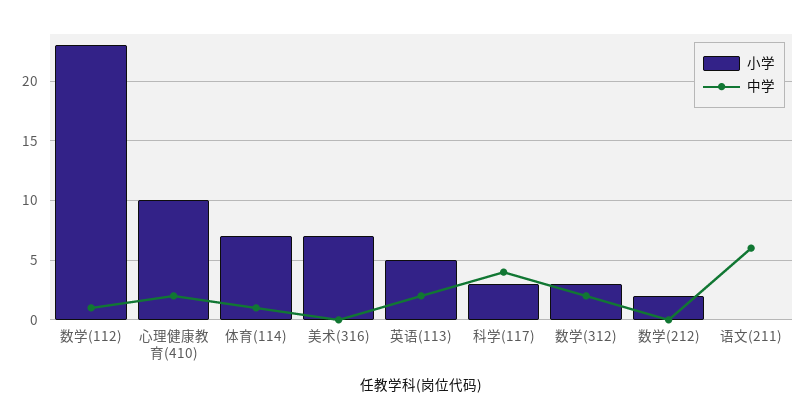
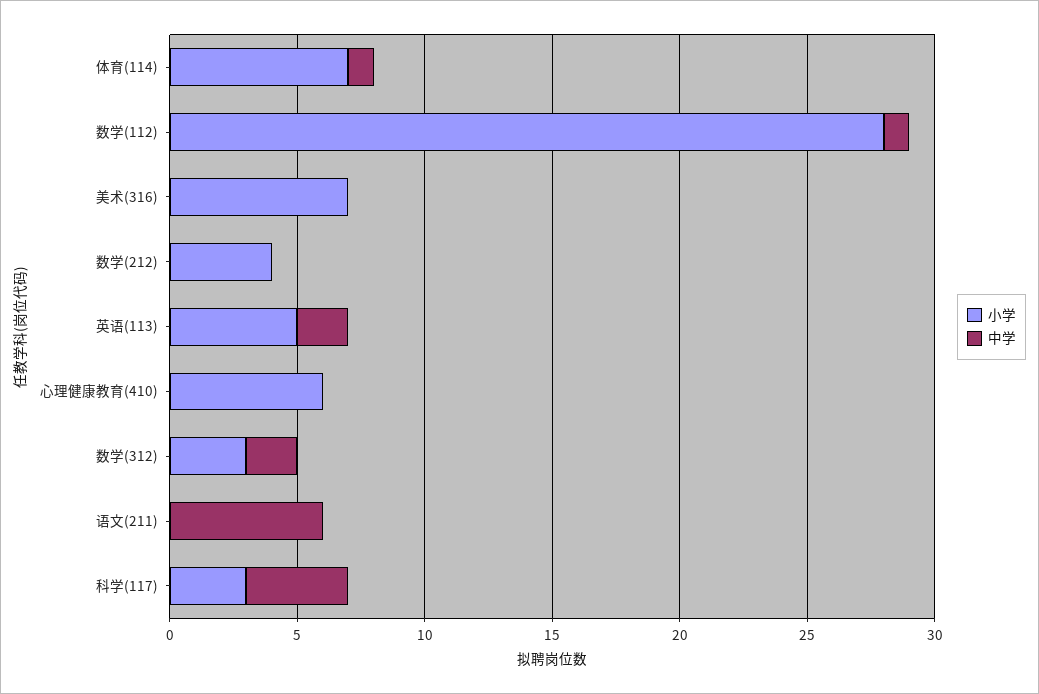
小学, 数学(112): 23 -> 28
小学, 心理健康教育(410): 10 -> 6
中学, 心理健康教育(410): 2 -> 0
小学, 数学(212): 2 -> 4

